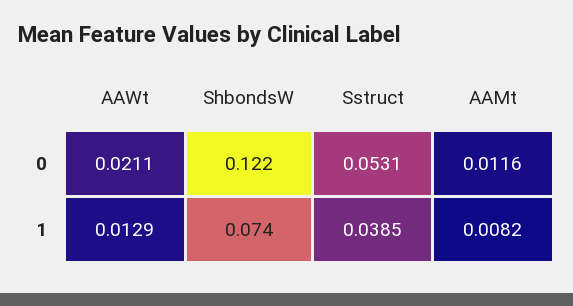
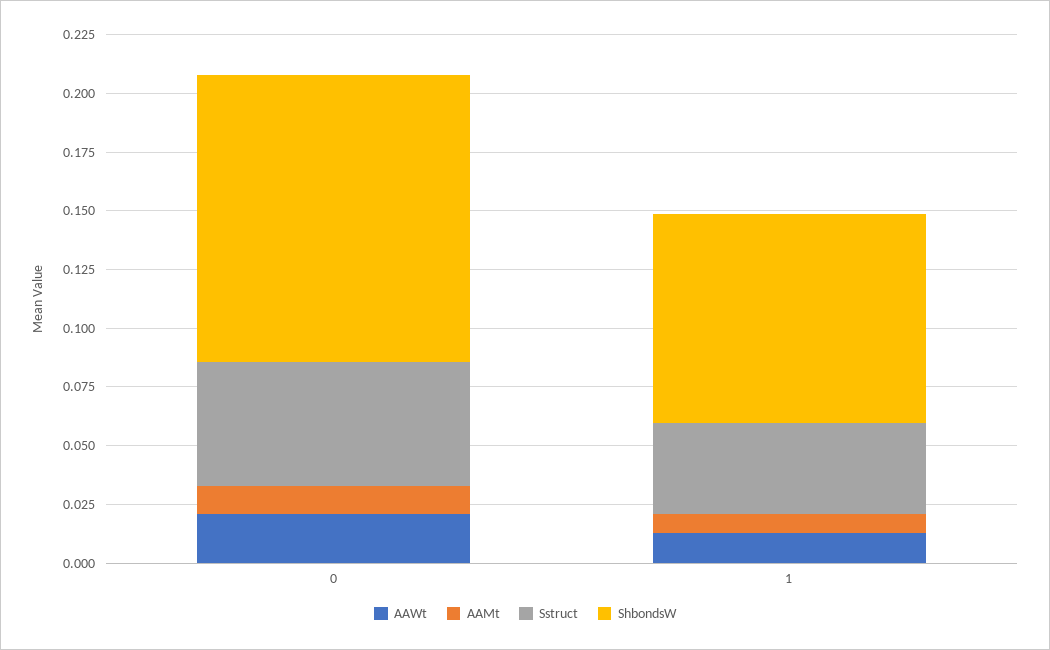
ShbondsW, 1: 0.074 -> 0.09

